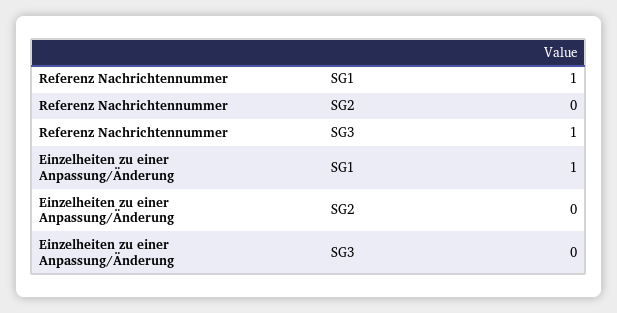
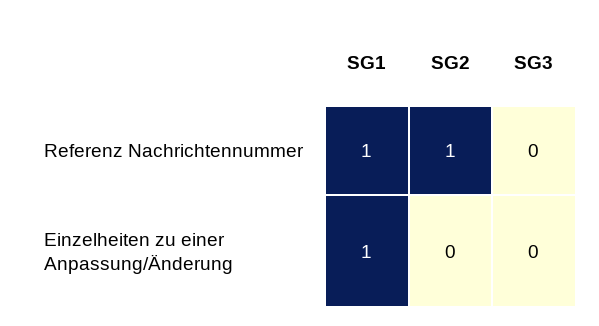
Referenz Nachrichtennummer, SG2: 0 -> 1
Referenz Nachrichtennummer, SG3: 1 -> 0

